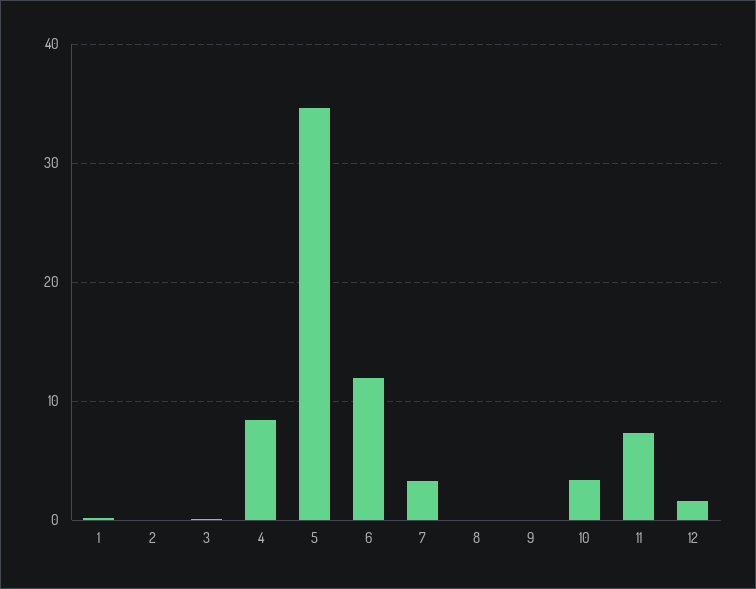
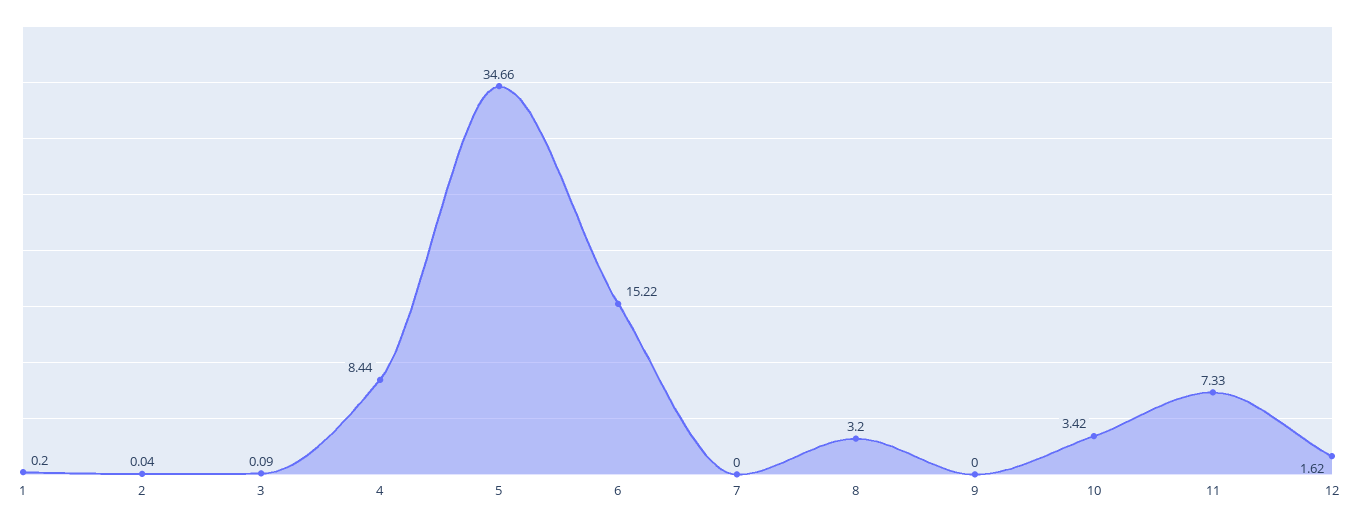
6: 12 -> 15.22
7: 3 -> 0
8: 0 -> 3.2

